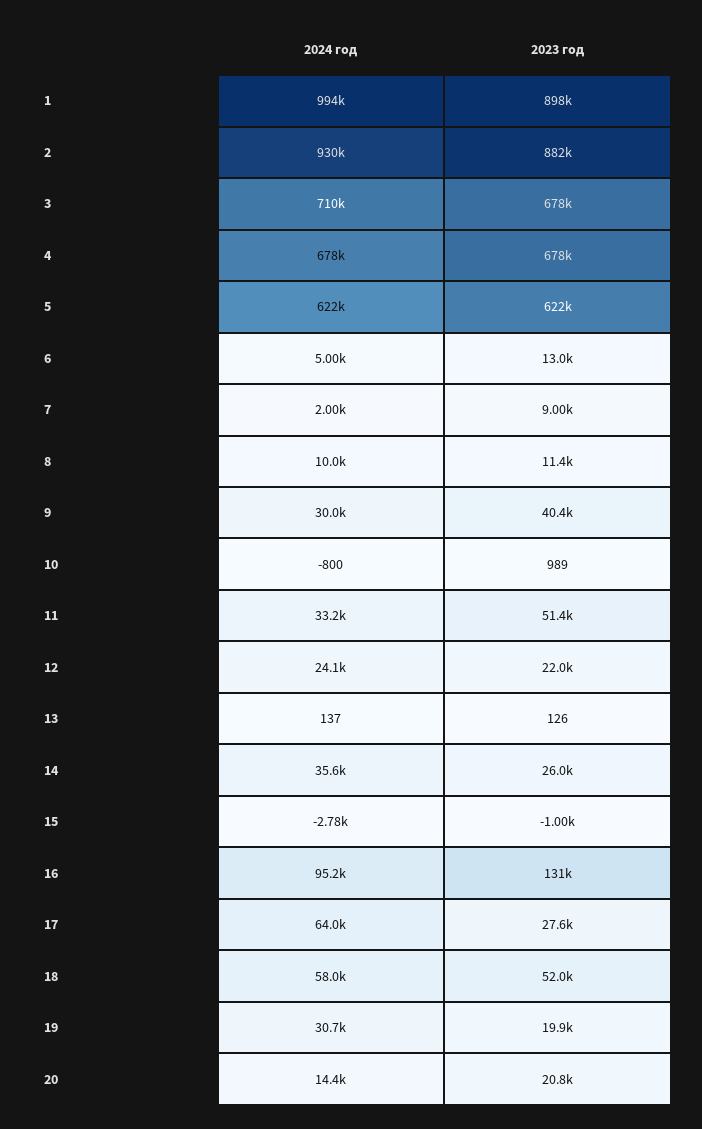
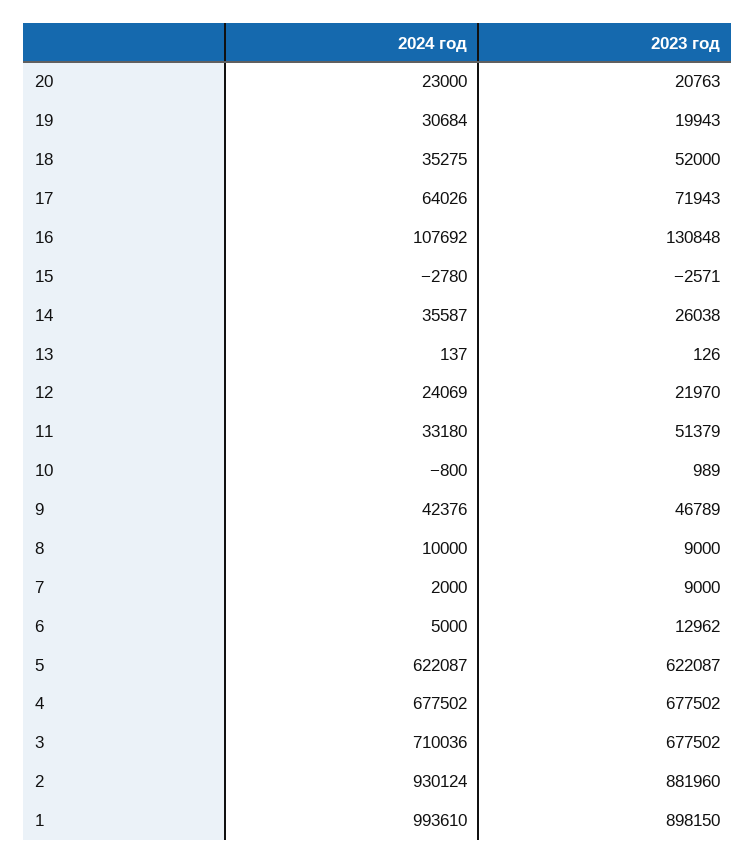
2023 год, 8: 11400 -> 9000
2024 год, 9: 30000 -> 42376
2023 год, 9: 40400 -> 46789
2023 год, 15: -1000 -> -2571
2024 год, 16: 95200 -> 107692
2023 год, 17: 27600 -> 71943
2024 год, 18: 58000 -> 35275
2024 год, 20: 14400 -> 23000

